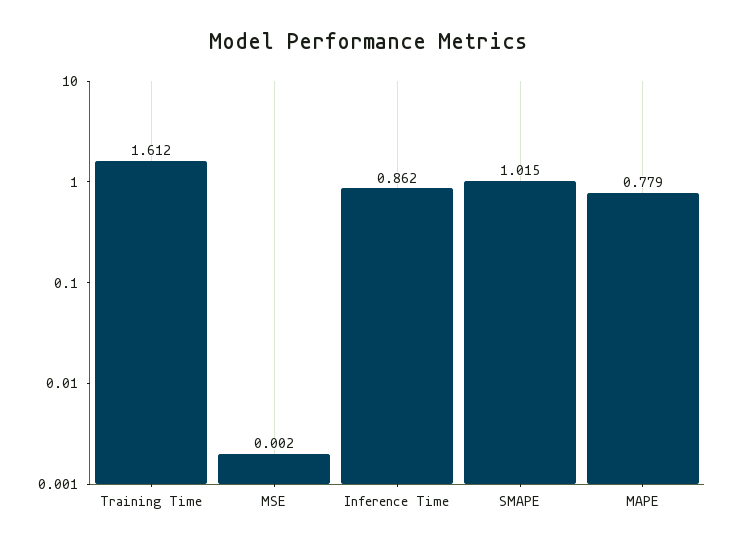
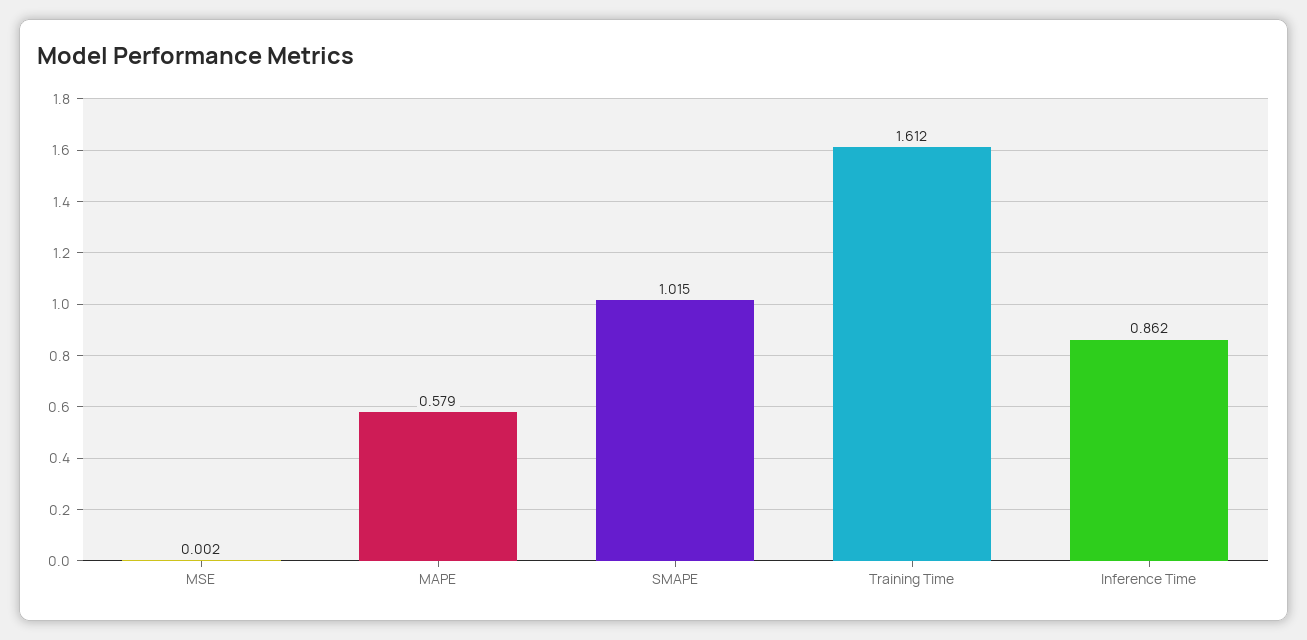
MAPE: 0.779 -> 0.579

